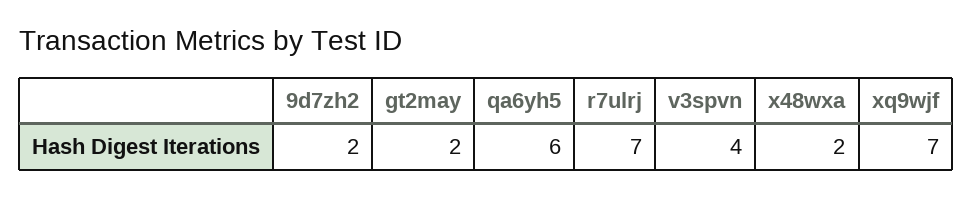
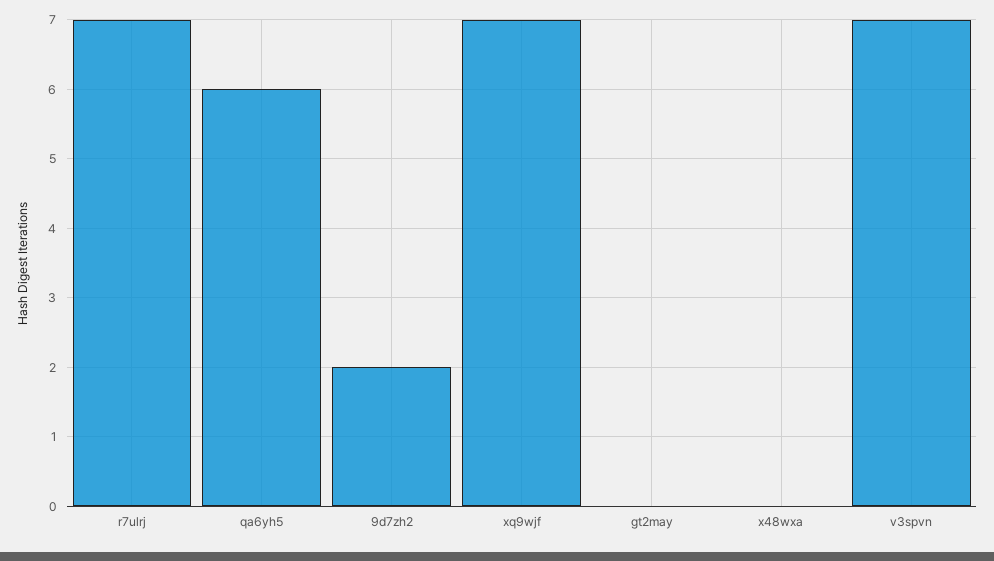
gt2may: 2 -> 0
v3spvn: 4 -> 7
x48wxa: 2 -> 0

